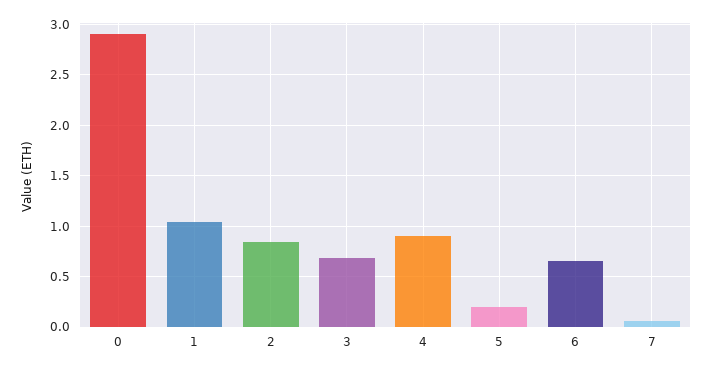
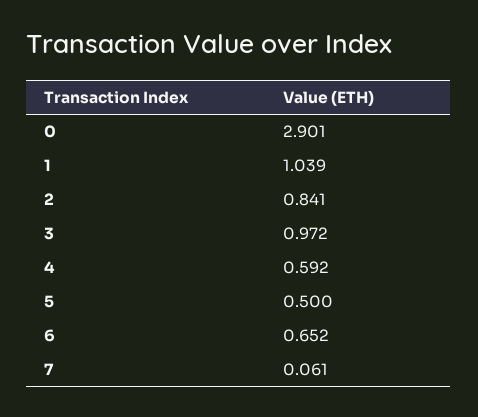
3: 0.7 -> 0.972
4: 0.9 -> 0.592
5: 0.2 -> 0.5

